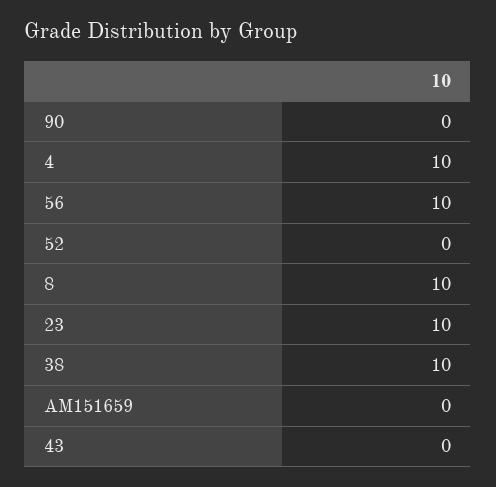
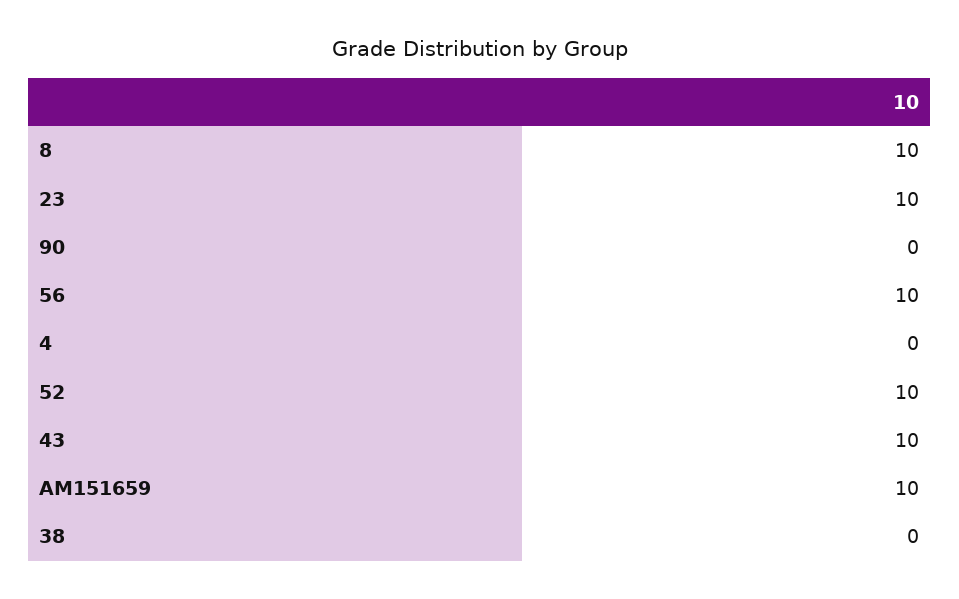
4: 10 -> 0
52: 0 -> 10
38: 10 -> 0
AM151659: 0 -> 10
43: 0 -> 10

